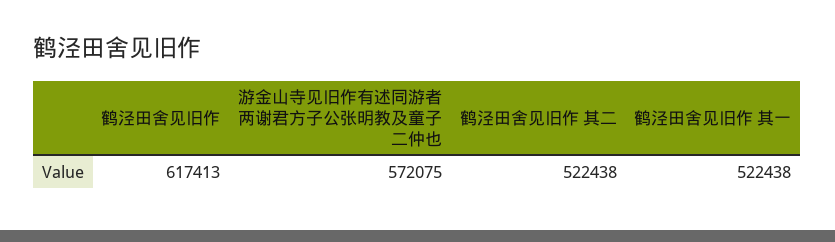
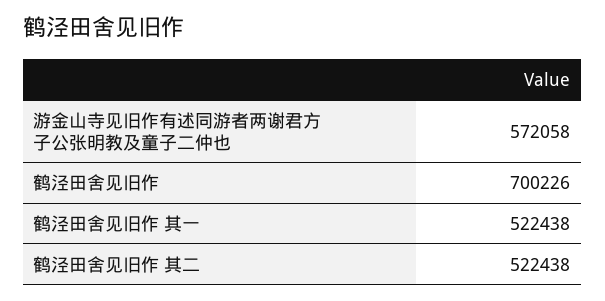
鹤泾田舍见旧作: 617413 -> 700226
游金山寺见旧作有述同游者两谢君方子公张明教及童子二仲也: 572075 -> 572058

